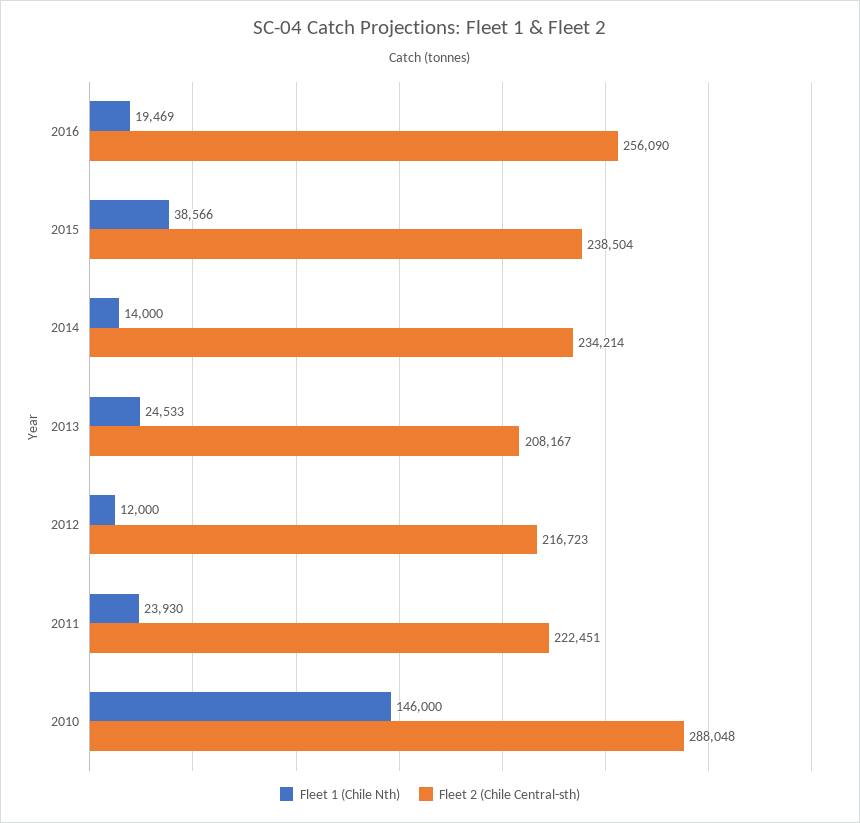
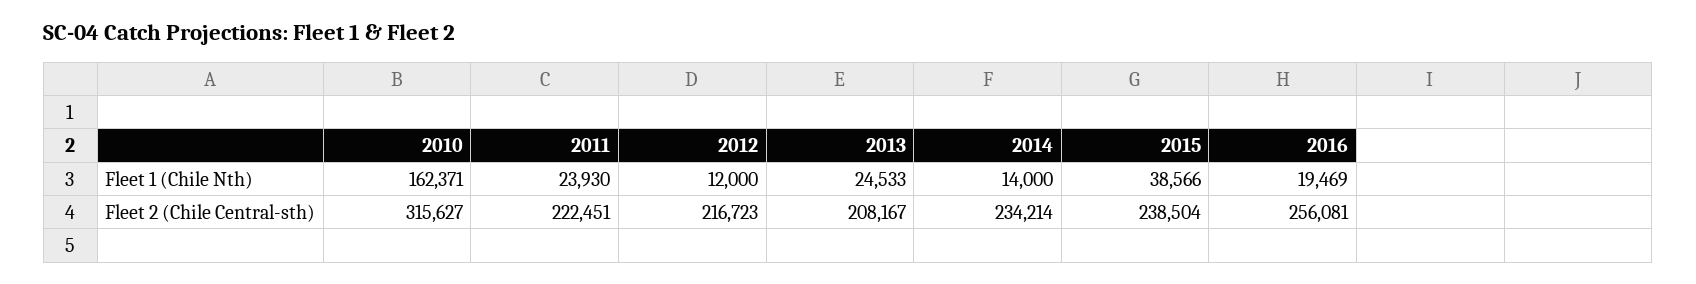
Fleet 2 (Chile Central-sth), 2016: 256090 -> 256081
Fleet 1 (Chile Nth), 2010: 146000 -> 162371
Fleet 2 (Chile Central-sth), 2010: 288048 -> 315627

